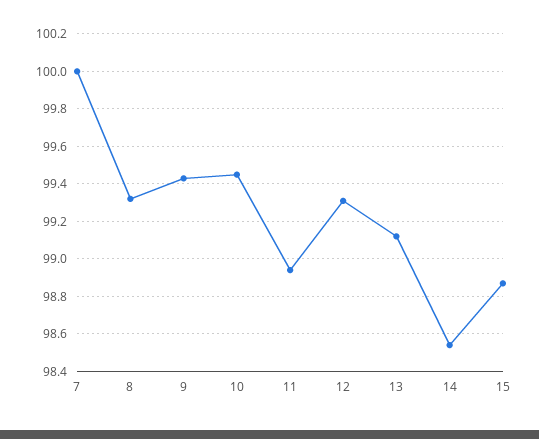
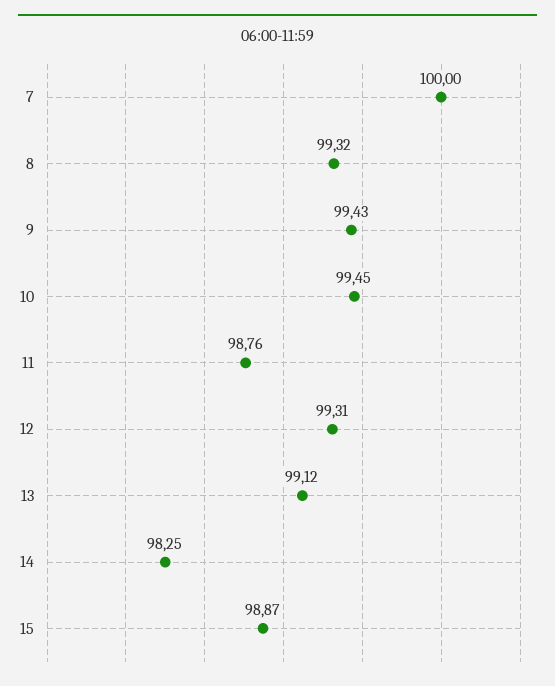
11: 98.95 -> 98.76
14: 98.55 -> 98.25

